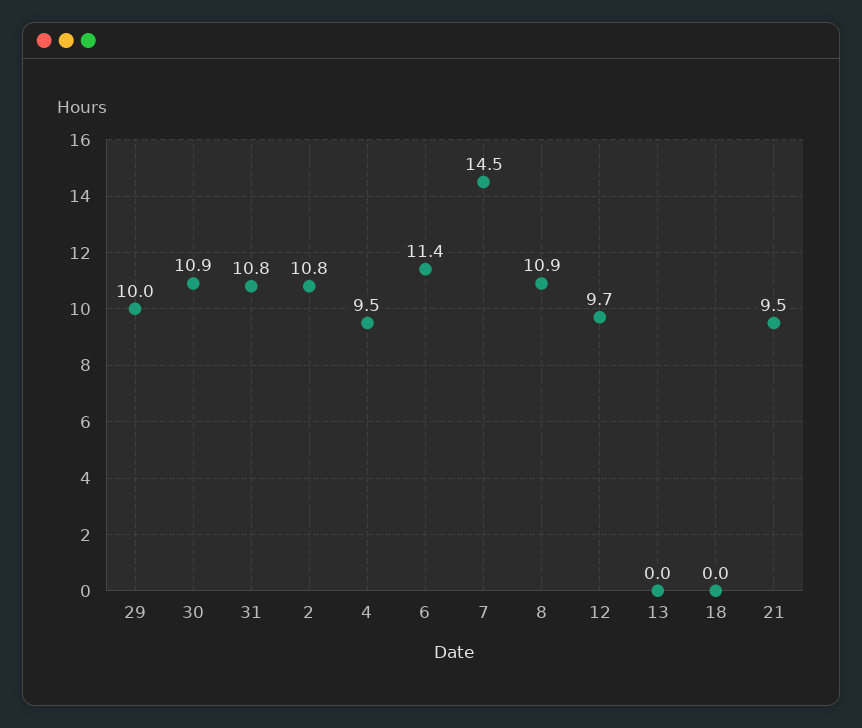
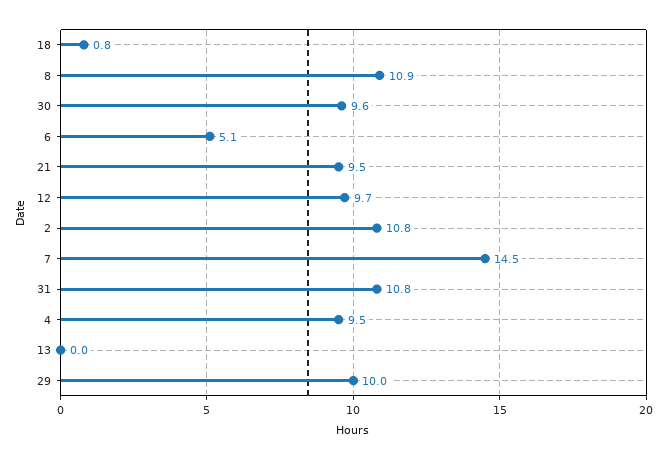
30: 10.9 -> 9.6
6: 11.4 -> 5.1
18: 0 -> 0.8

